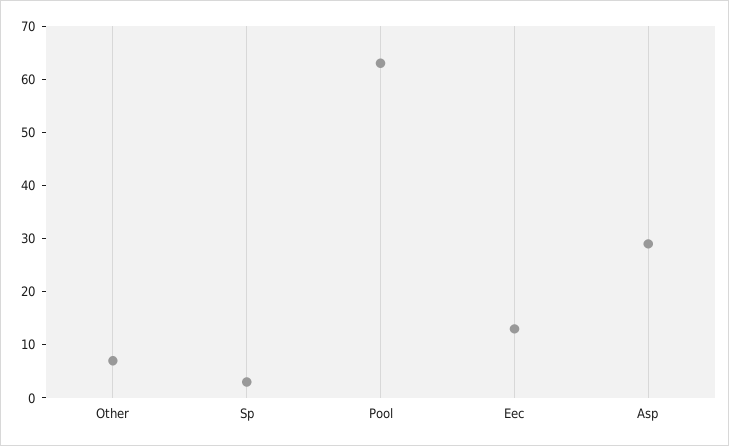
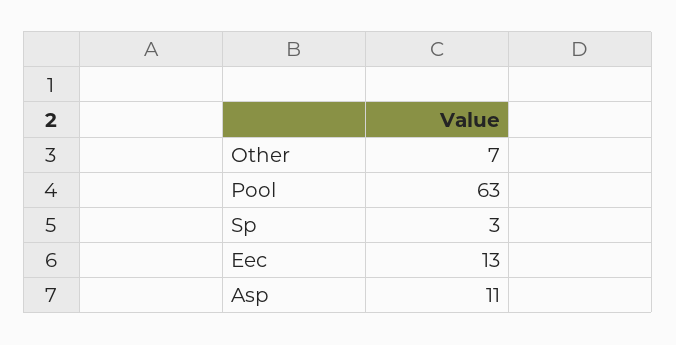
Asp: 30 -> 11

